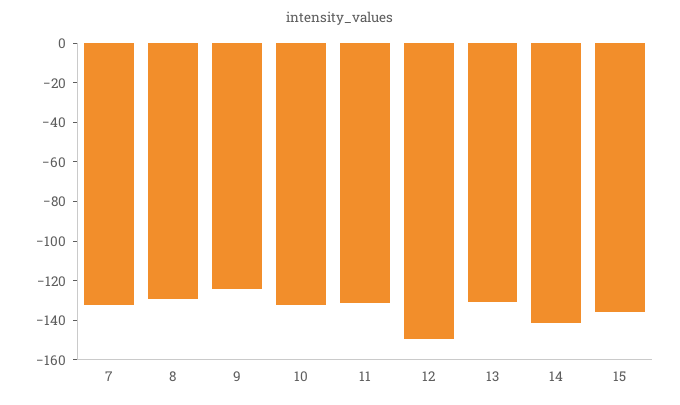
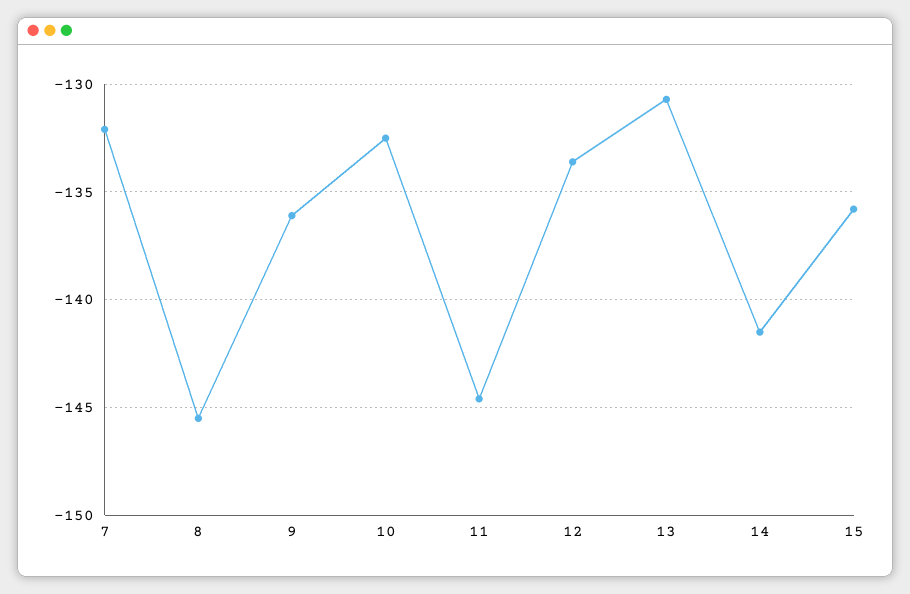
8: -130 -> -145.5
9: -125 -> -136
11: -130 -> -144.5
12: -150 -> -133.5

